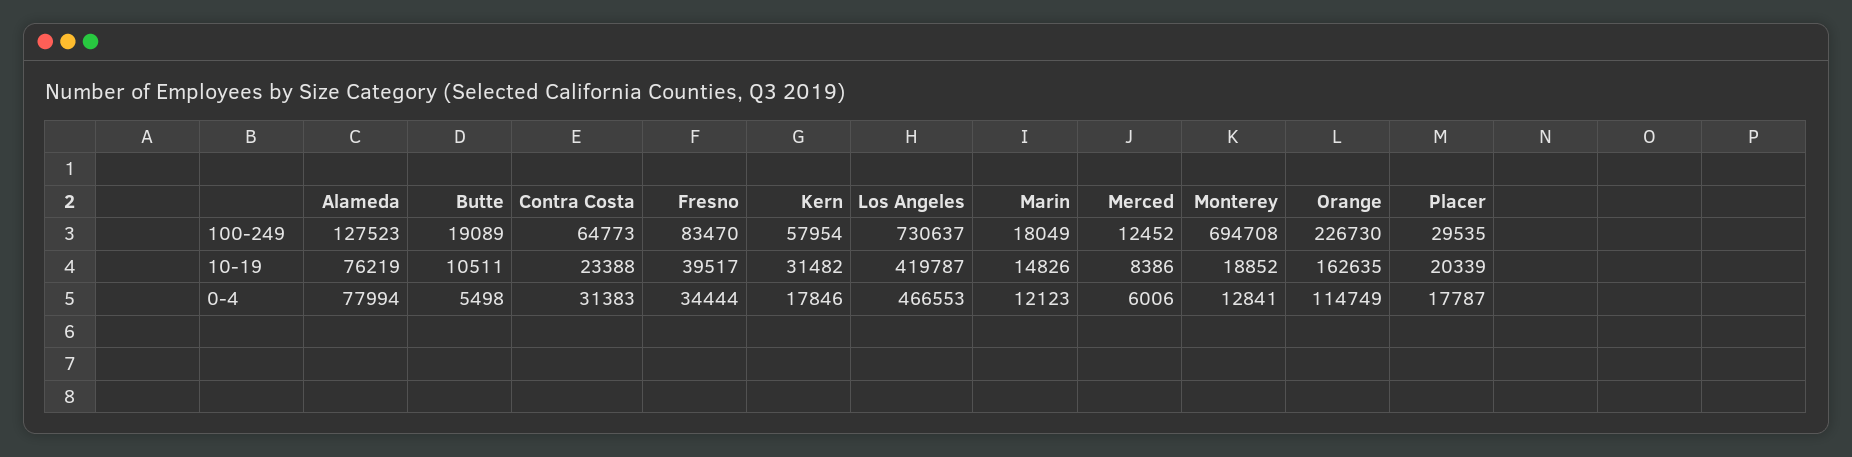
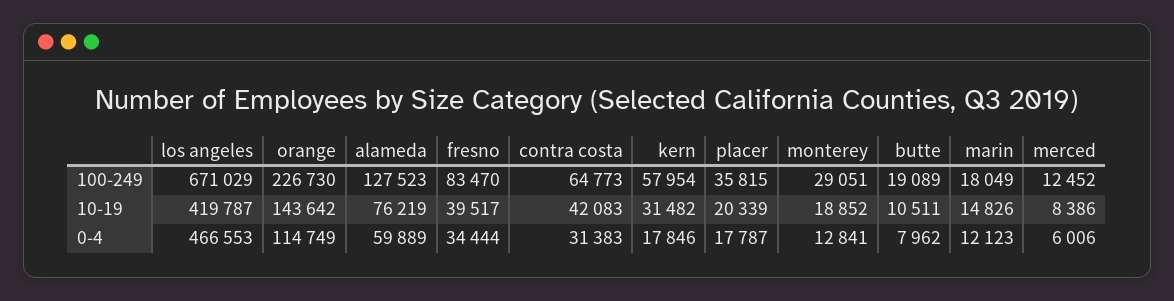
Los Angeles, 100-249: 730637 -> 671029
Monterey, 100-249: 694708 -> 29051
Placer, 100-249: 29535 -> 35815
Contra Costa, 10-19: 23388 -> 42083
Orange, 10-19: 162635 -> 143642
Alameda, 0-4: 77994 -> 59889
Butte, 0-4: 5498 -> 7962

